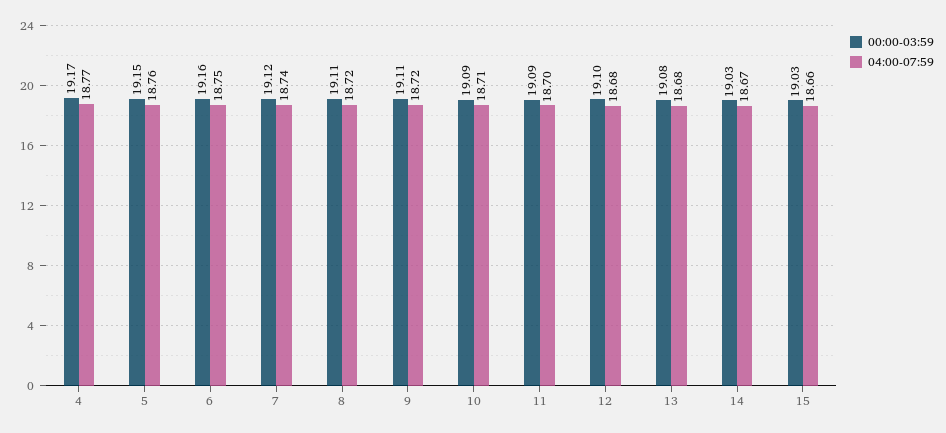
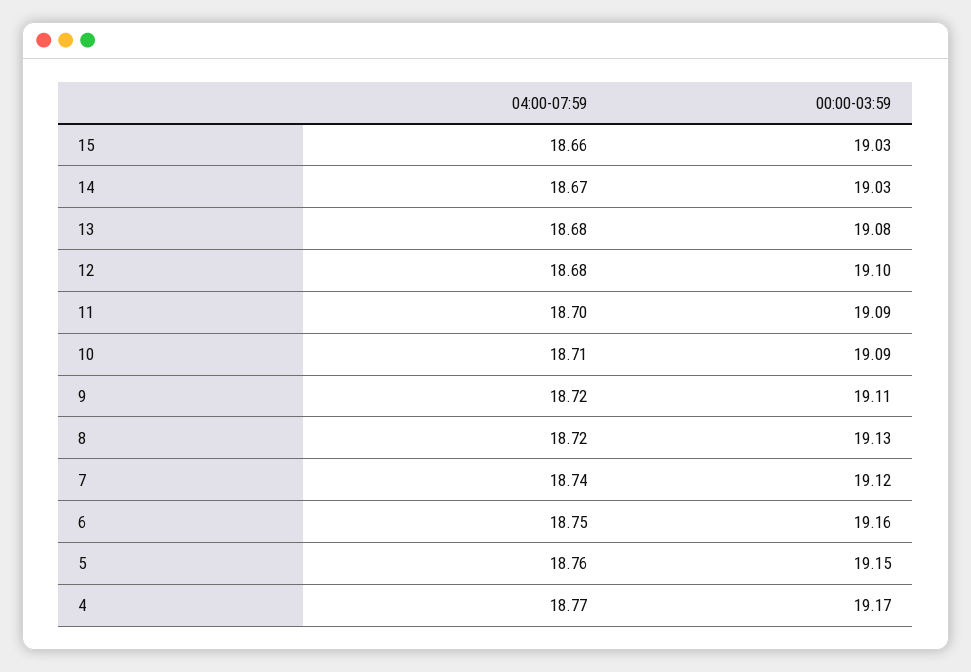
00:00-03:59, 8: 19.11 -> 19.13

